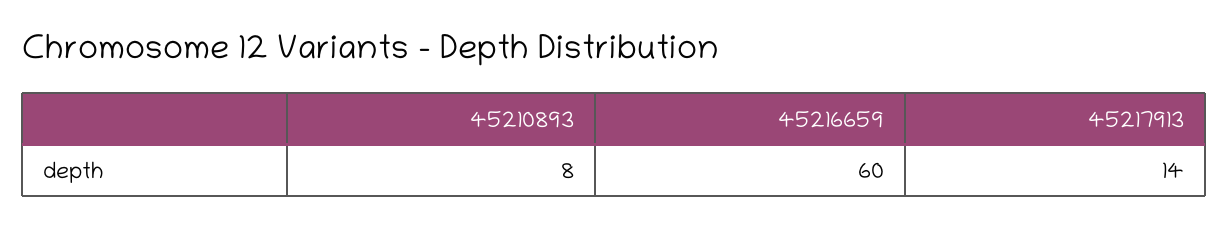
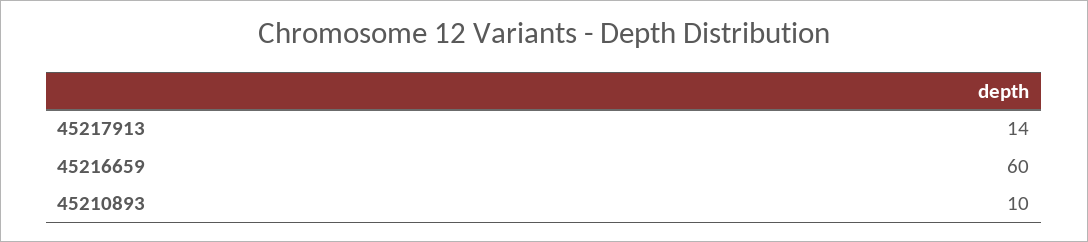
45210893: 8 -> 10

